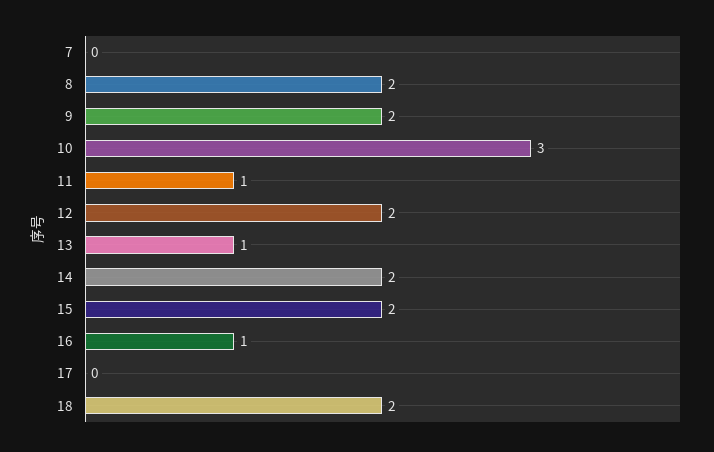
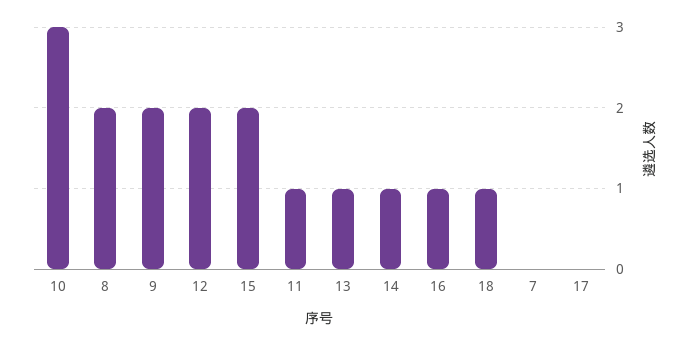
14: 2 -> 1
18: 2 -> 1

